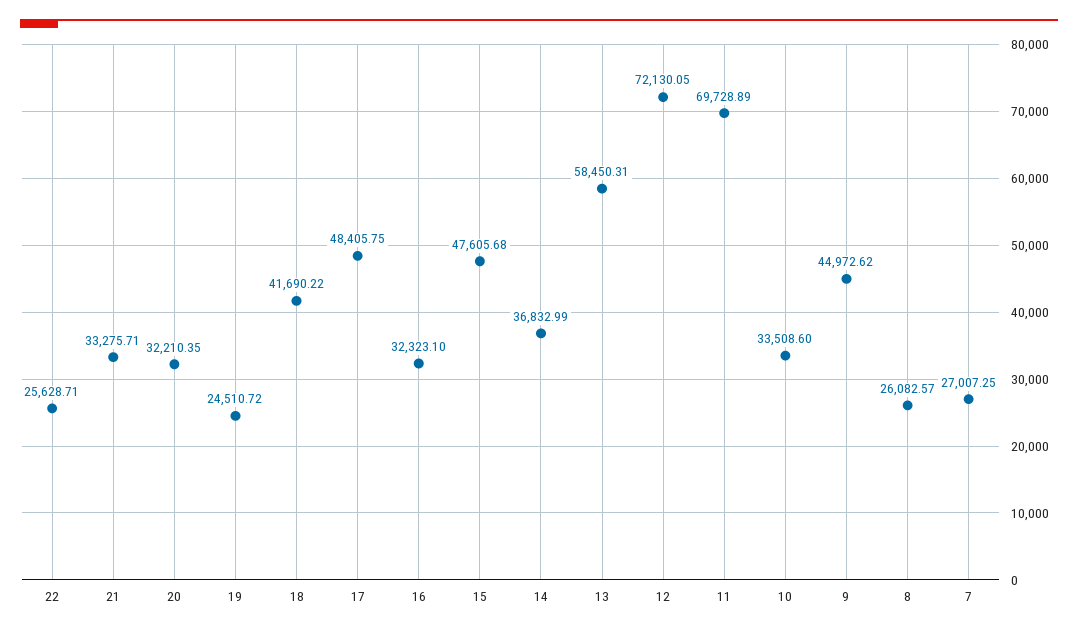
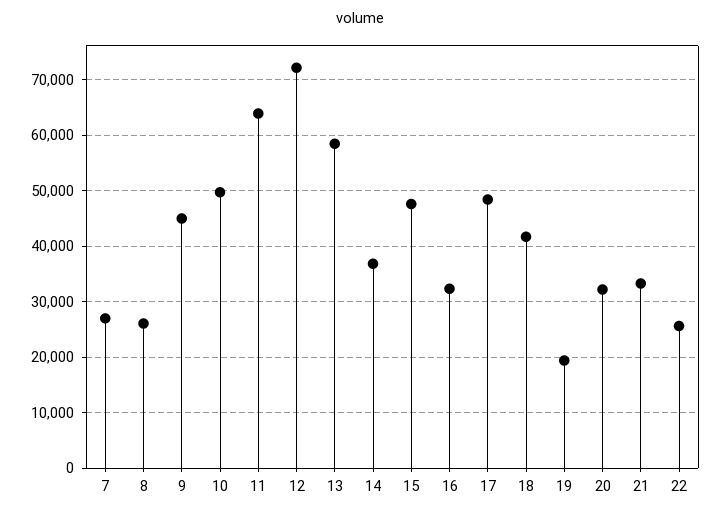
19: 24510.72 -> 20000
11: 69728.89 -> 64000
10: 33508.6 -> 50000

